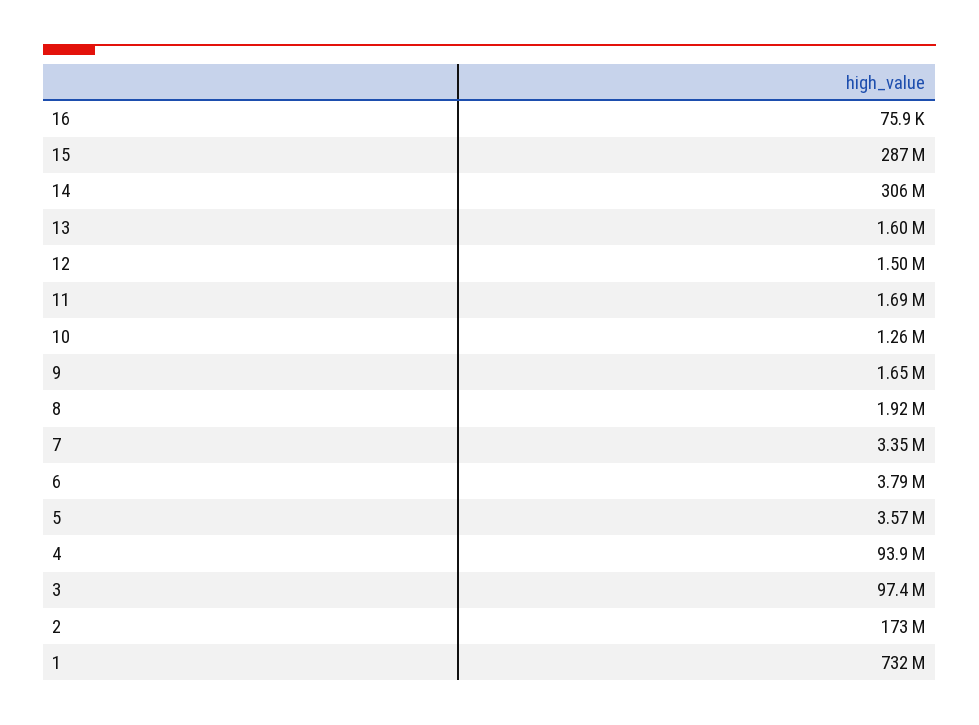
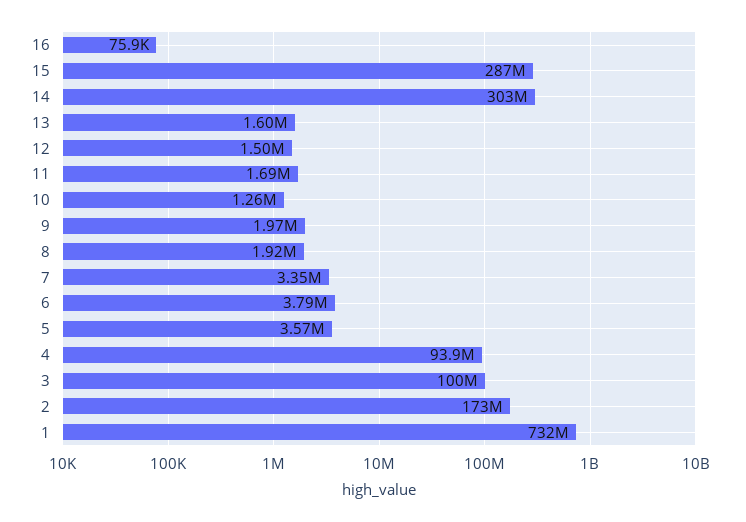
14: 306000000 -> 303000000
9: 1650000 -> 1970000
3: 97400000 -> 100000000

